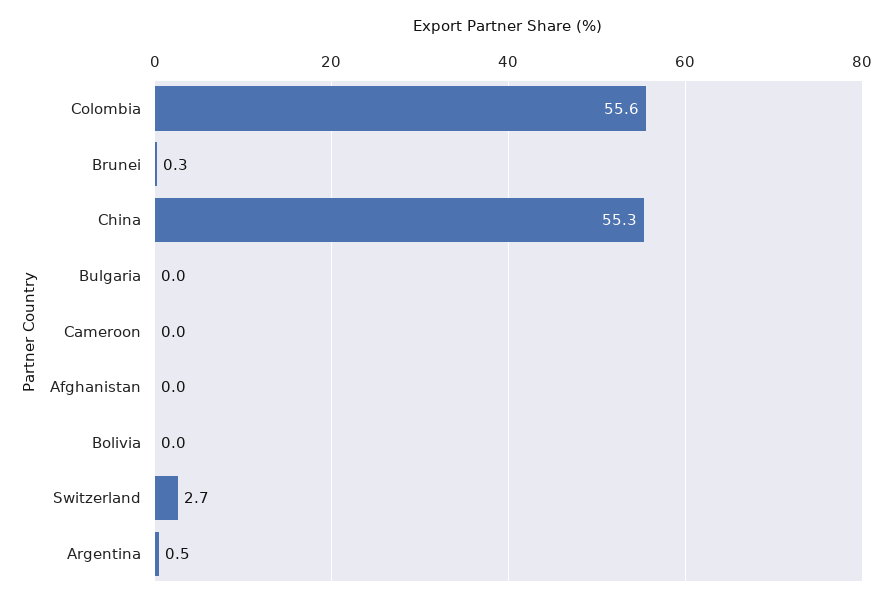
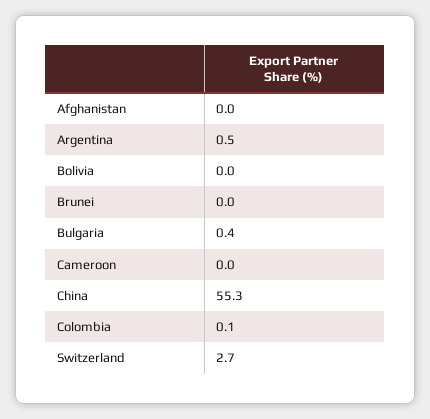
Colombia: 55.6 -> 0.1
Brunei: 0.3 -> 0
Bulgaria: 0 -> 0.4

